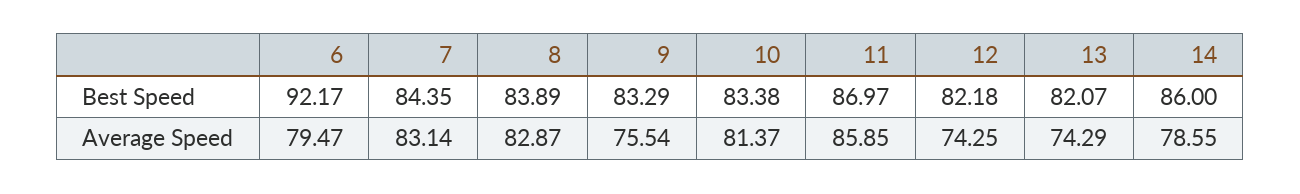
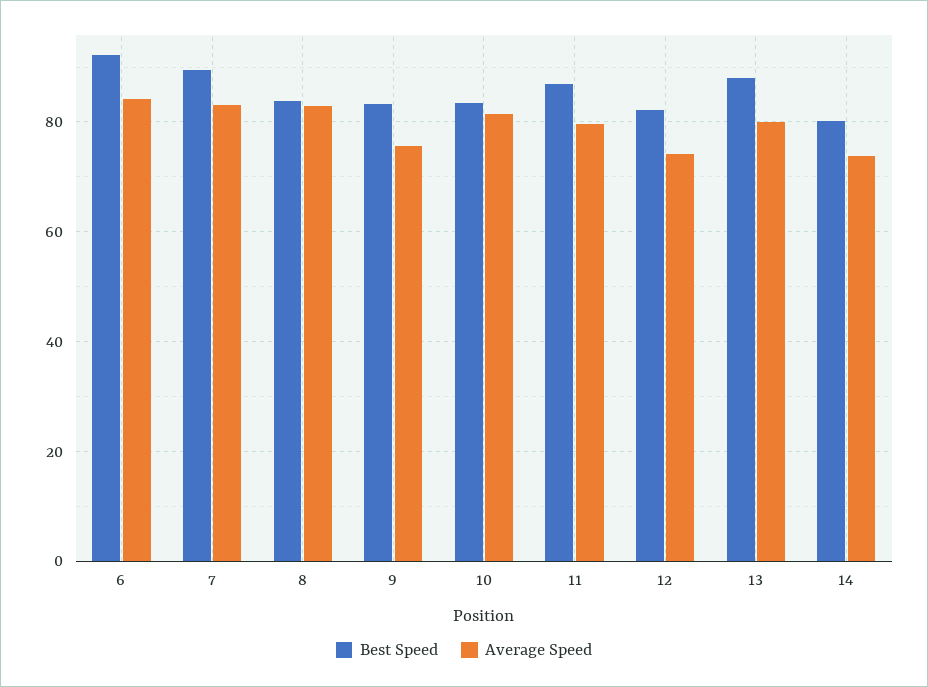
Best Speed, 7: 84.35 -> 90
Best Speed, 13: 82.07 -> 88
Best Speed, 14: 86 -> 80
Average Speed, 6: 79.47 -> 84
Average Speed, 11: 85.85 -> 80
Average Speed, 13: 74.29 -> 80
Average Speed, 14: 78.55 -> 74

